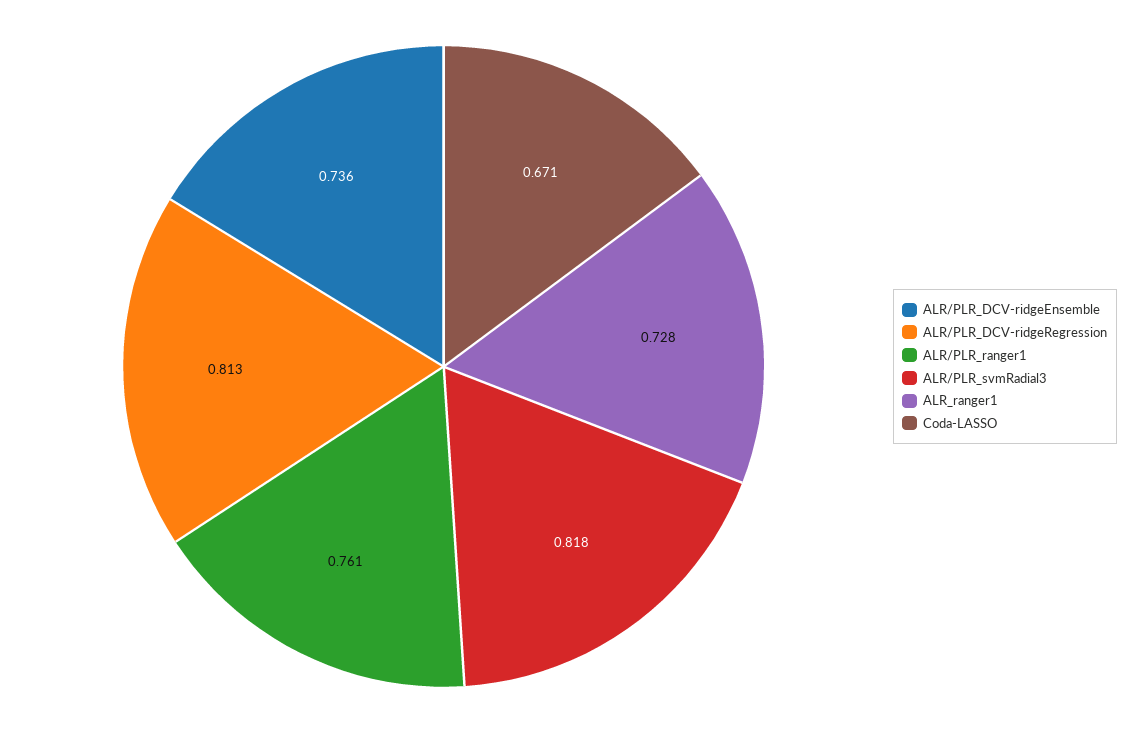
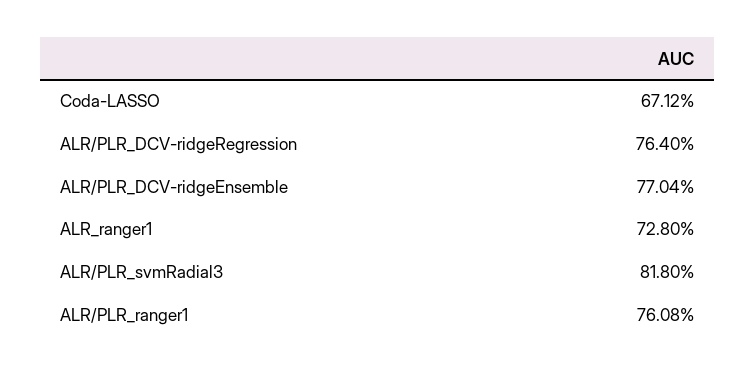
ALR/PLR_DCV-ridgeEnsemble: 0.736 -> 0.7704
ALR/PLR_DCV-ridgeRegression: 0.813 -> 0.764

